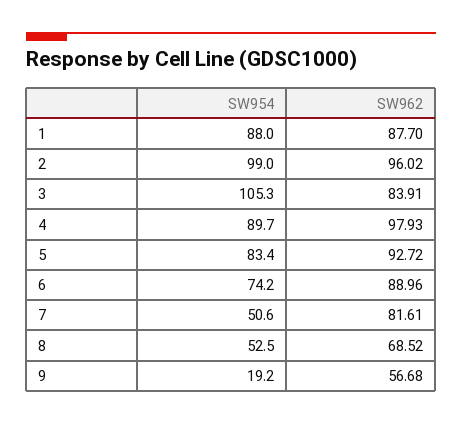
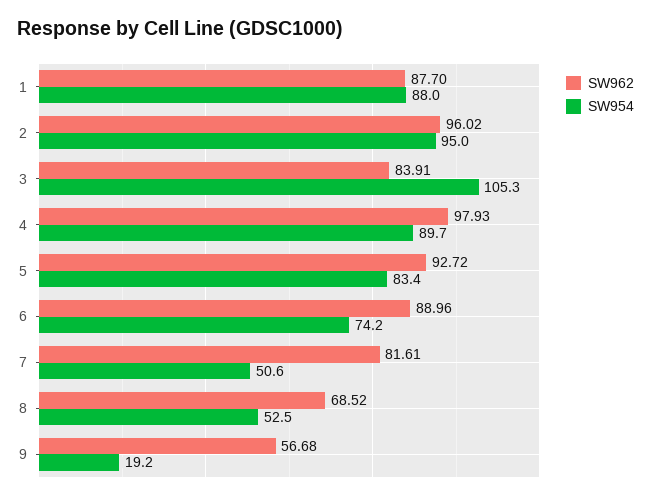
SW954, 2: 99 -> 95

